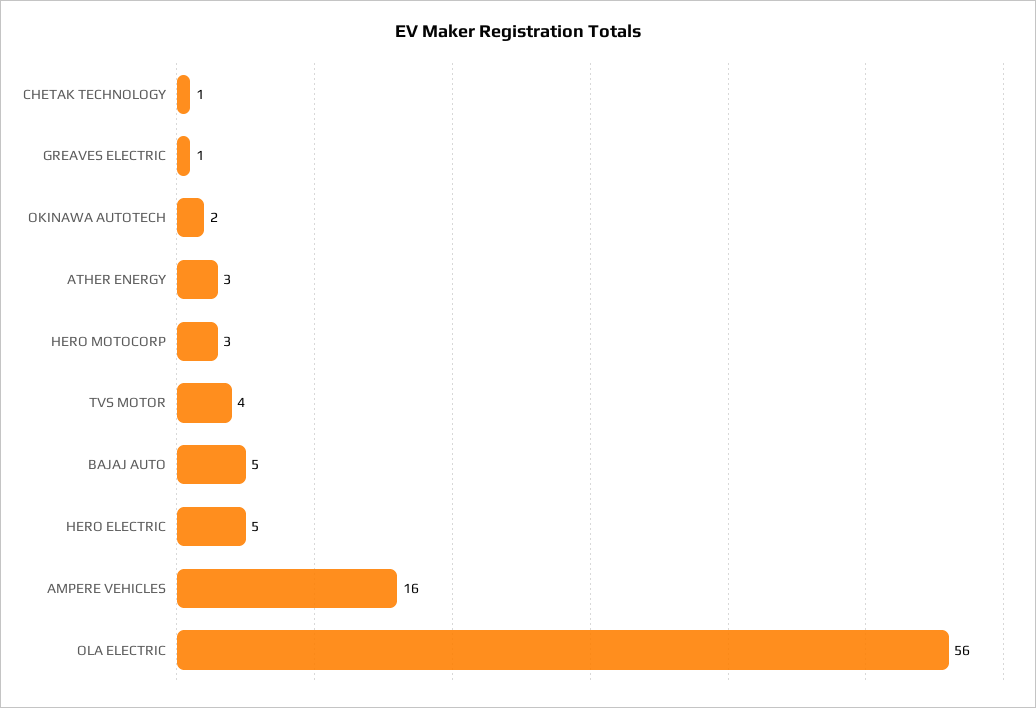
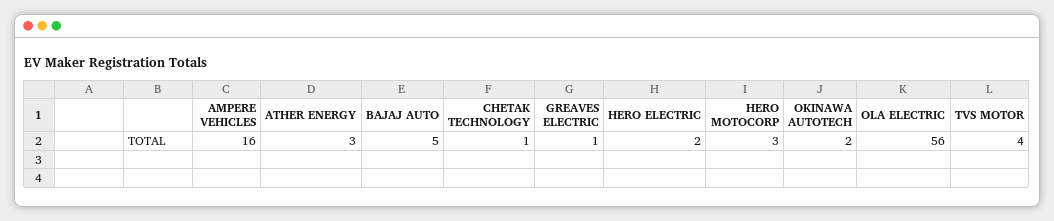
HERO ELECTRIC: 5 -> 2

